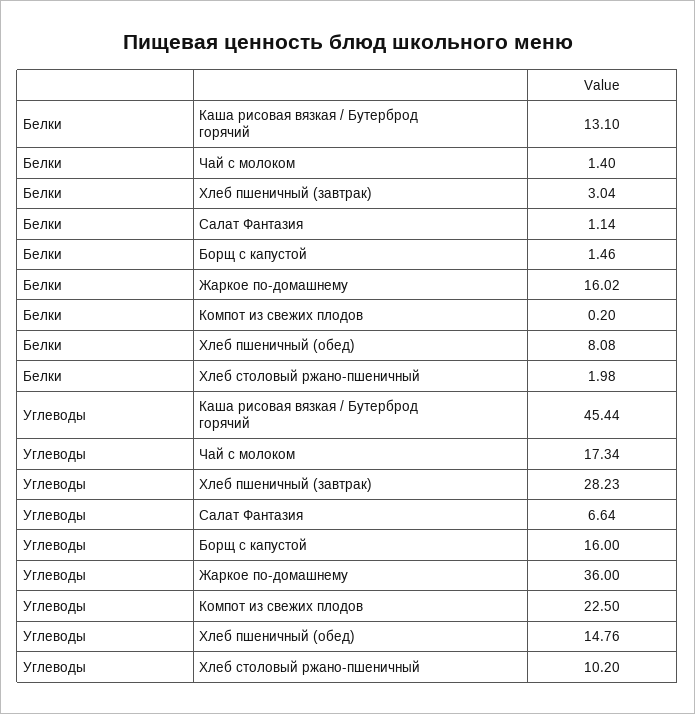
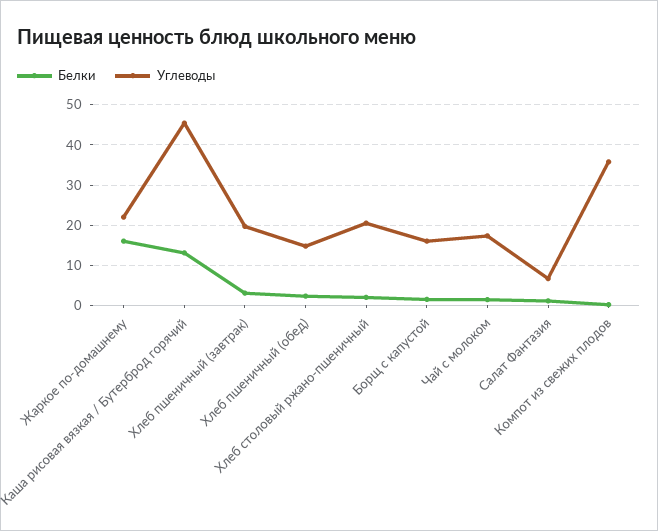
Белки, Хлеб пшеничный (обед): 8.08 -> 2
Углеводы, Хлеб пшеничный (завтрак): 28.23 -> 20
Углеводы, Жаркое по-домашнему: 36 -> 22
Углеводы, Компот из свежих плодов: 22.5 -> 36
Углеводы, Хлеб столовый ржано-пшеничный: 10.2 -> 20

